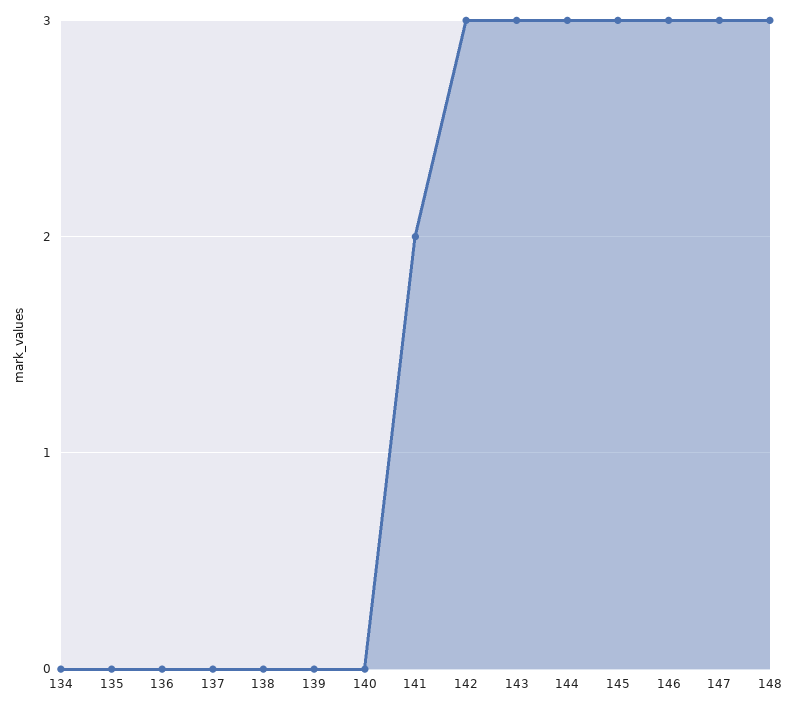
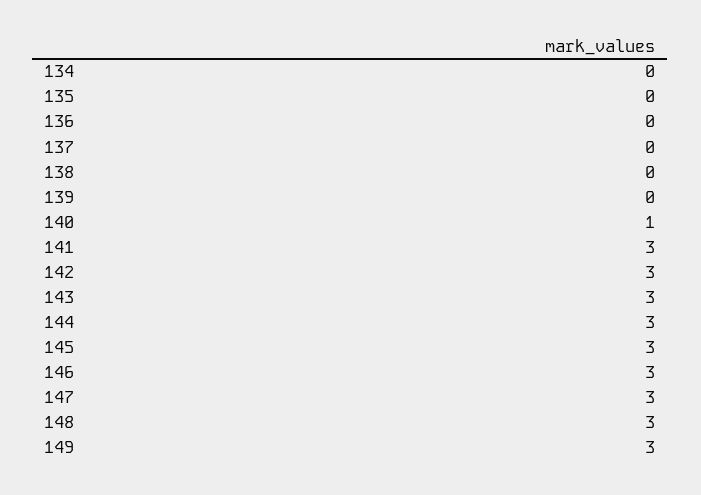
140: 0 -> 1
141: 2 -> 3
149: none -> 3

